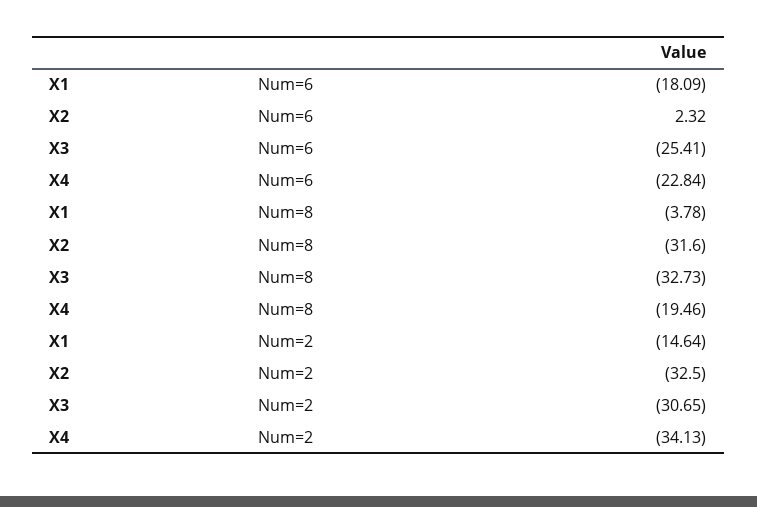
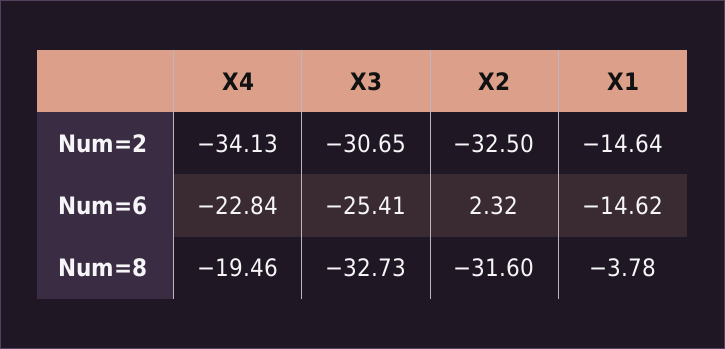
X1, Num=6: -18.09 -> -14.62

